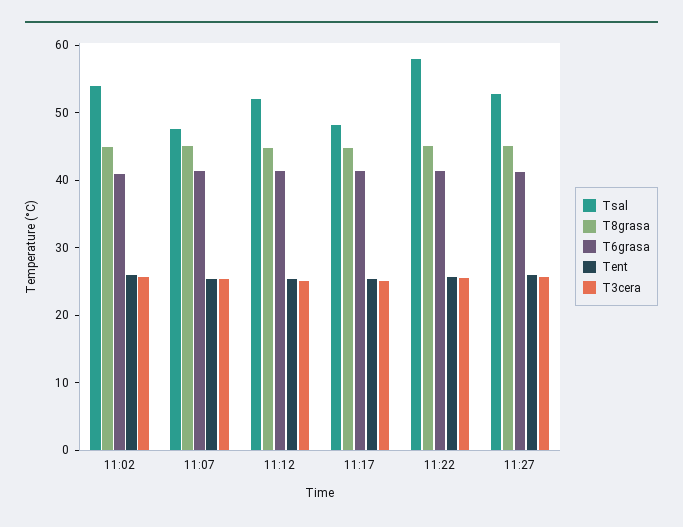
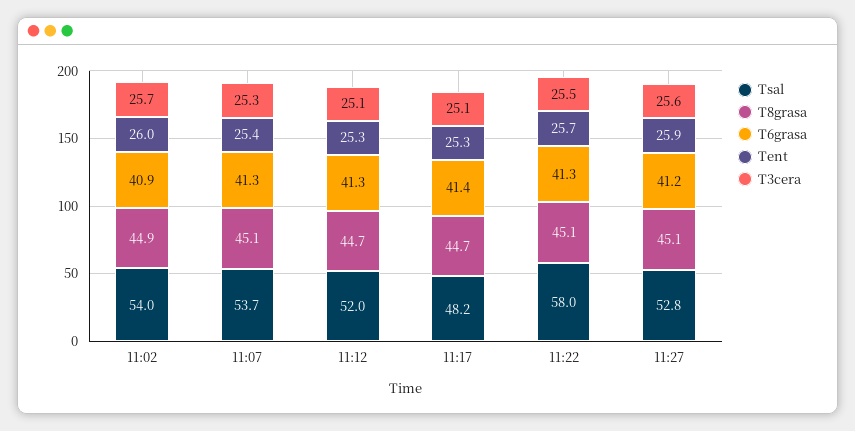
Tsal, 11:07: 48 -> 53.7

